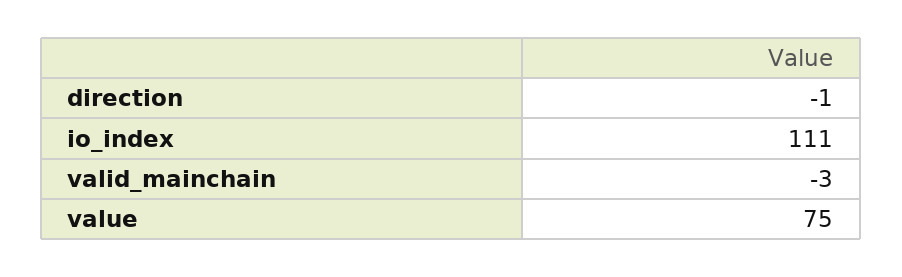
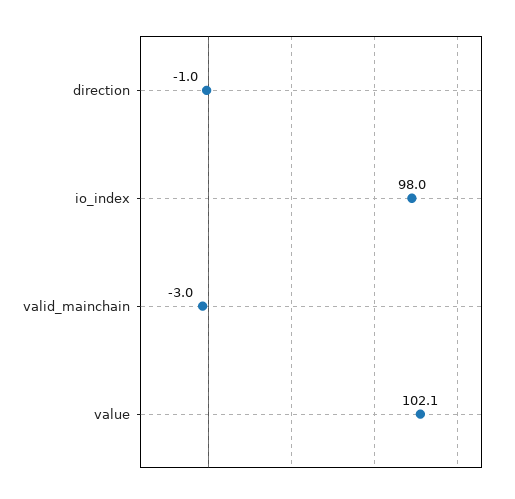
io_index: 111 -> 98
value: 75 -> 102.1

